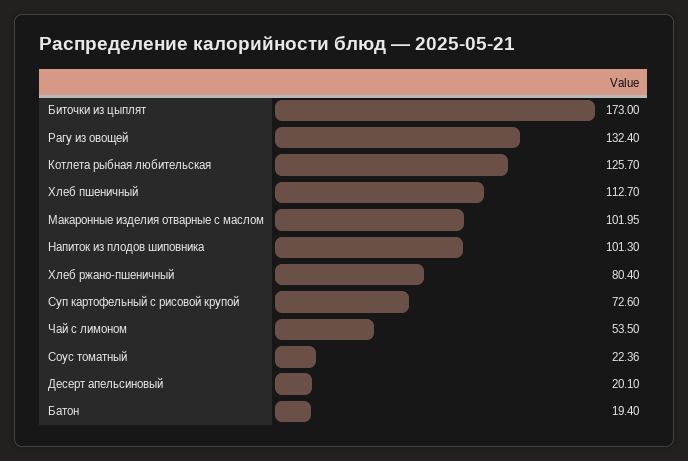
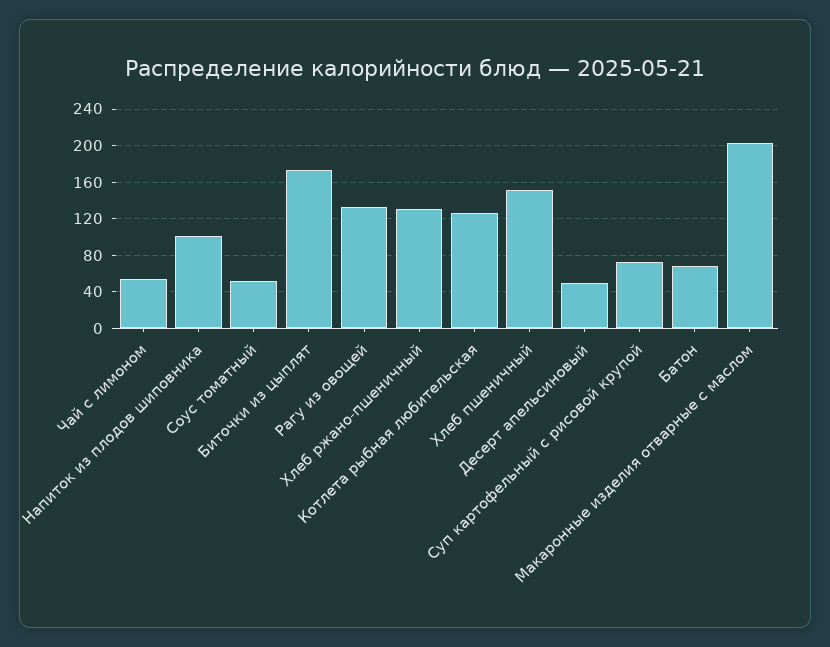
Хлеб пшеничный: 112.7 -> 150
Макаронные изделия отварные с маслом: 101.95 -> 200
Хлеб ржано-пшеничный: 80.4 -> 130
Соус томатный: 22.36 -> 50
Десерт апельсиновый: 20.1 -> 50
Батон: 19.4 -> 70

